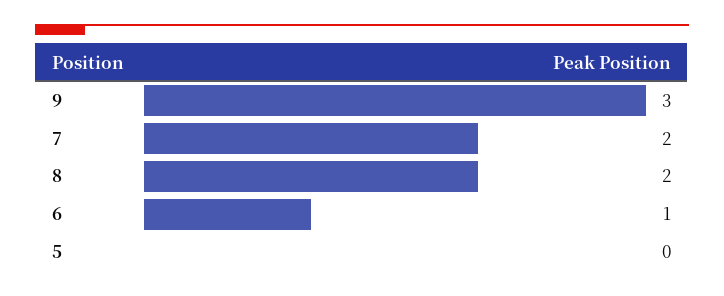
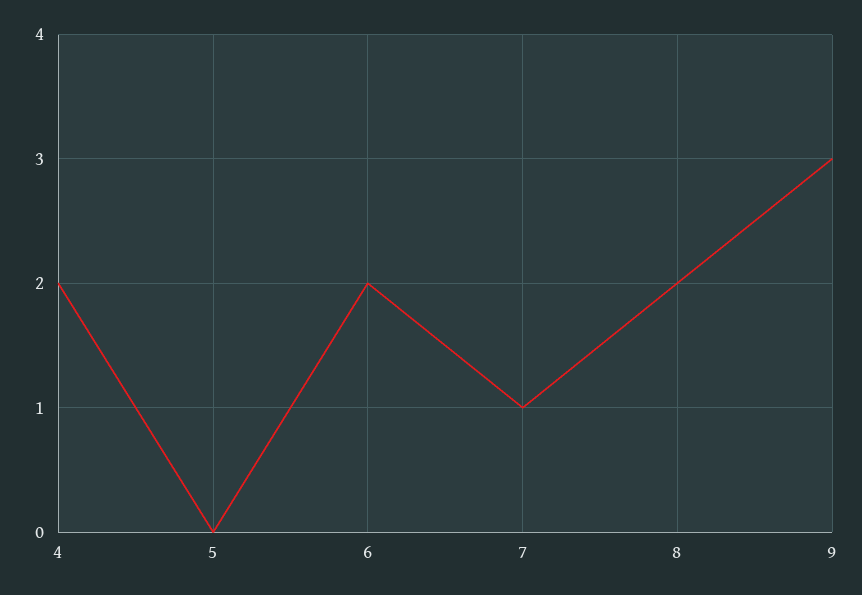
7: 2 -> 1
6: 1 -> 2
4: none -> 2

